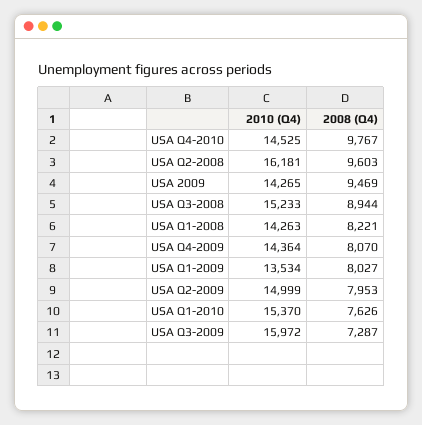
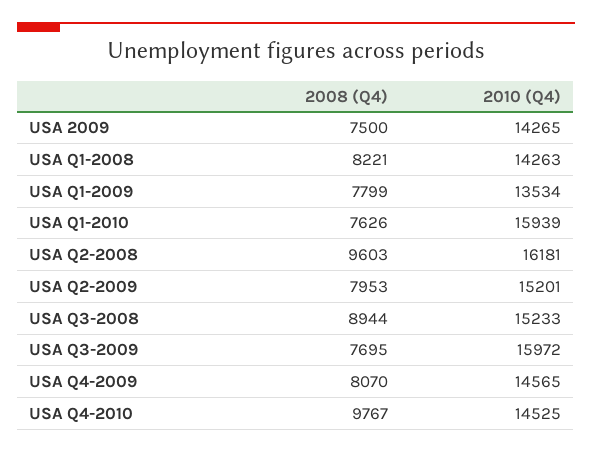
2008 (Q4), USA 2009: 9469 -> 7500
2010 (Q4), USA Q4-2009: 14364 -> 14565
2008 (Q4), USA Q1-2009: 8027 -> 7799
2010 (Q4), USA Q2-2009: 14999 -> 15201
2010 (Q4), USA Q1-2010: 15370 -> 15939
2008 (Q4), USA Q3-2009: 7287 -> 7695

